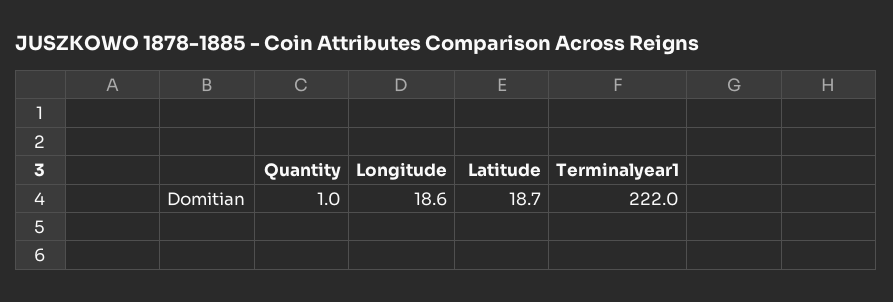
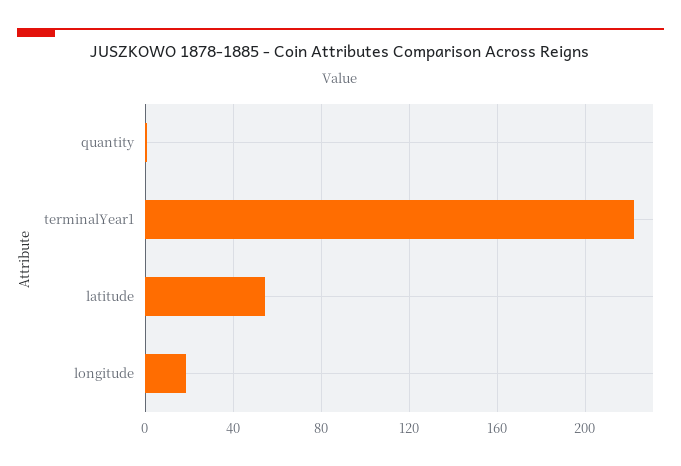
Latitude: 18.7 -> 55

